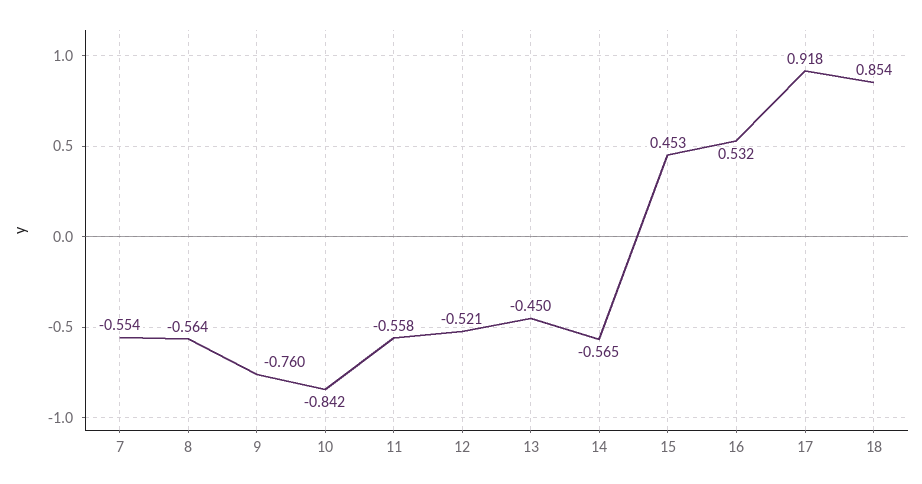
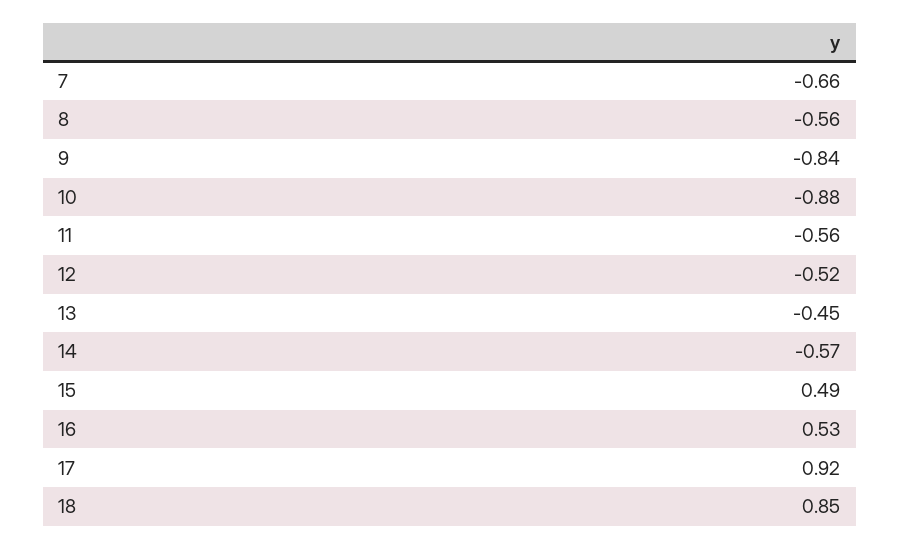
7: -0.554 -> -0.66
9: -0.76 -> -0.84
10: -0.842 -> -0.88
15: 0.453 -> 0.49

